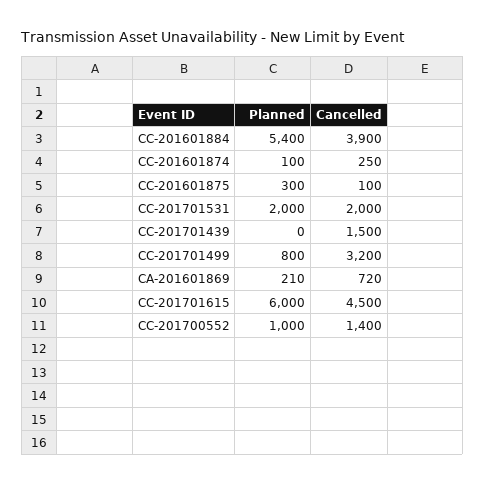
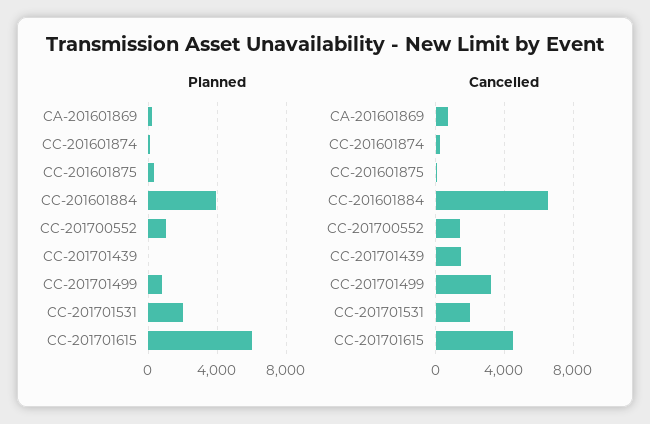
Planned, CC-201601884: 5400 -> 4000
Cancelled, CC-201601884: 3900 -> 6500

